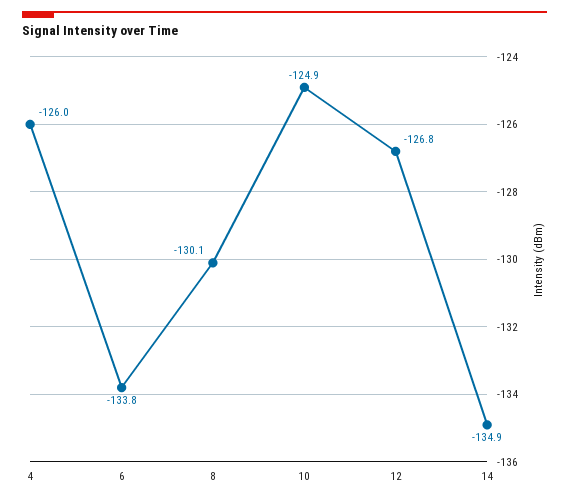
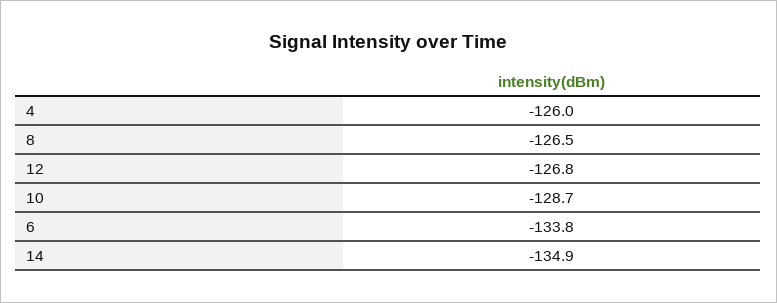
8: -130.1 -> -126.5
10: -124.9 -> -128.7

